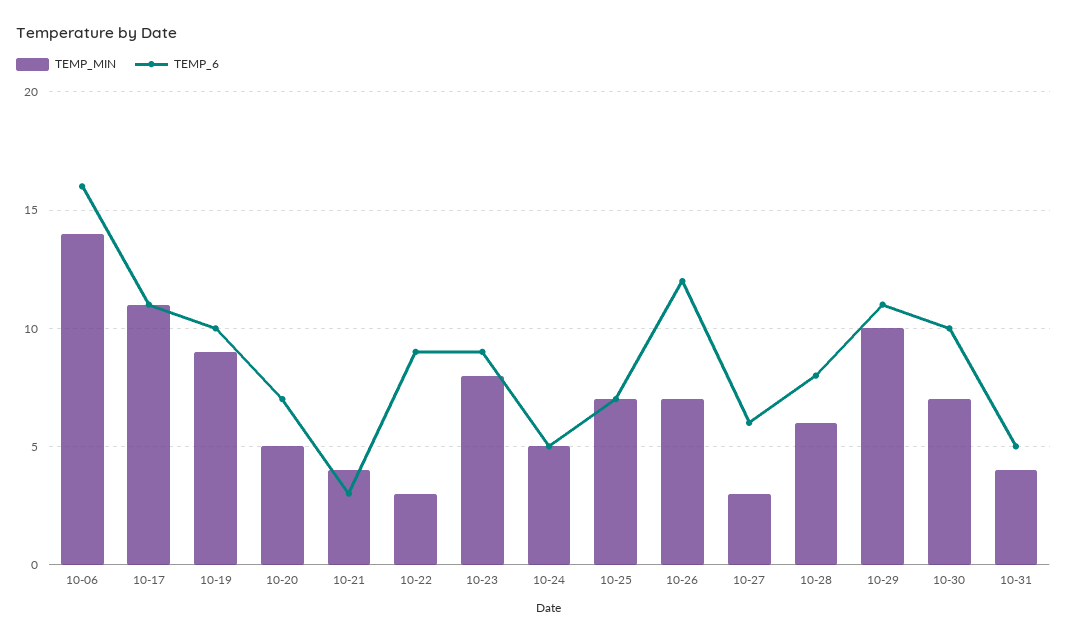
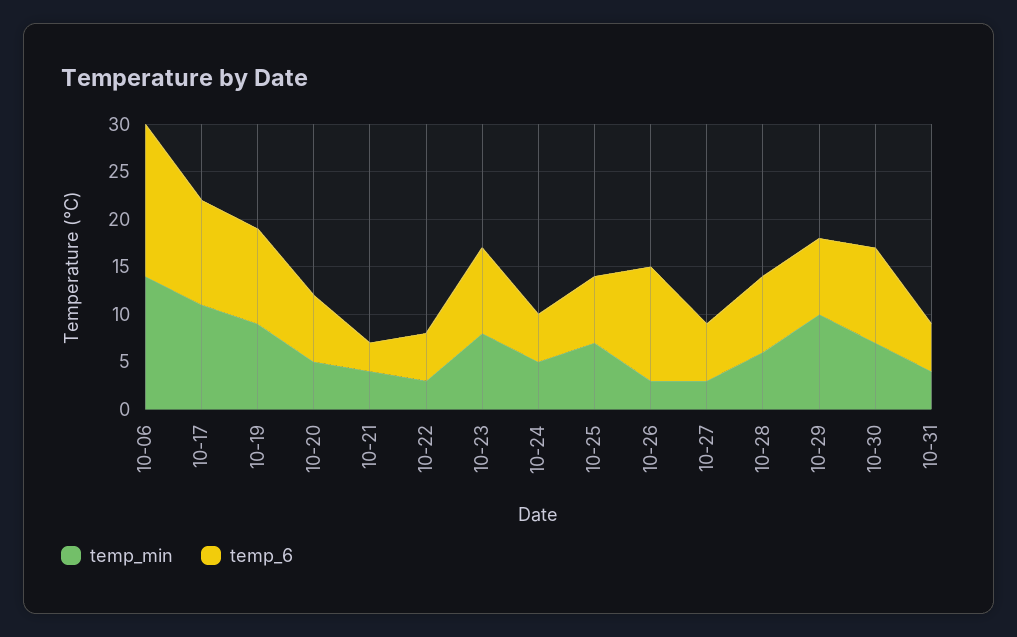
TEMP_6, 10-22: 9 -> 5
TEMP_MIN, 10-26: 7 -> 3
TEMP_6, 10-29: 11 -> 8

